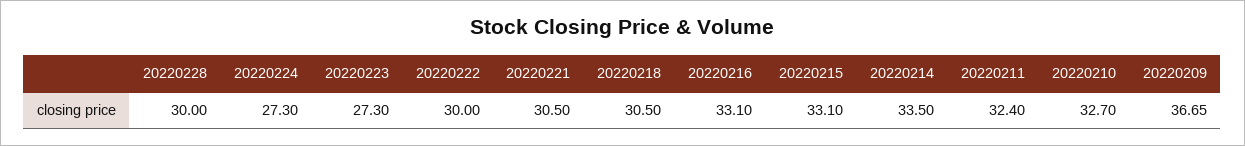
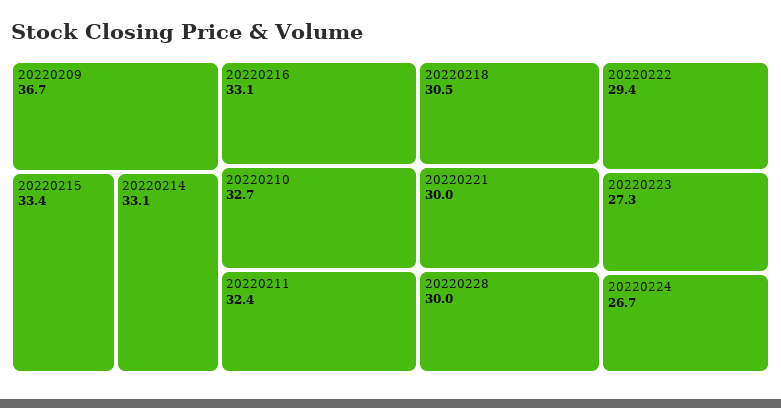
20220224: 27.3 -> 26.7
20220222: 30 -> 29.4
20220221: 30.5 -> 30
20220215: 33.1 -> 33.4
20220214: 33.5 -> 33.1

